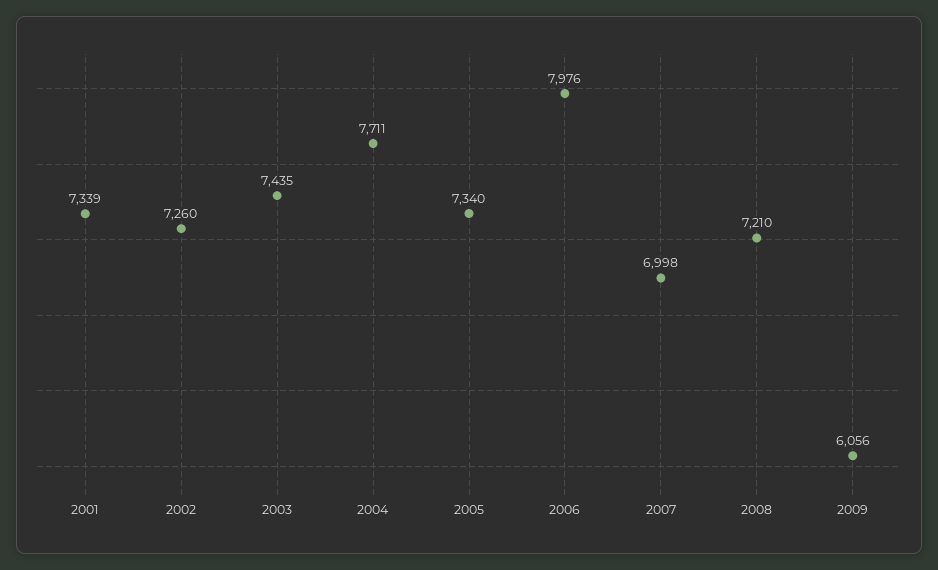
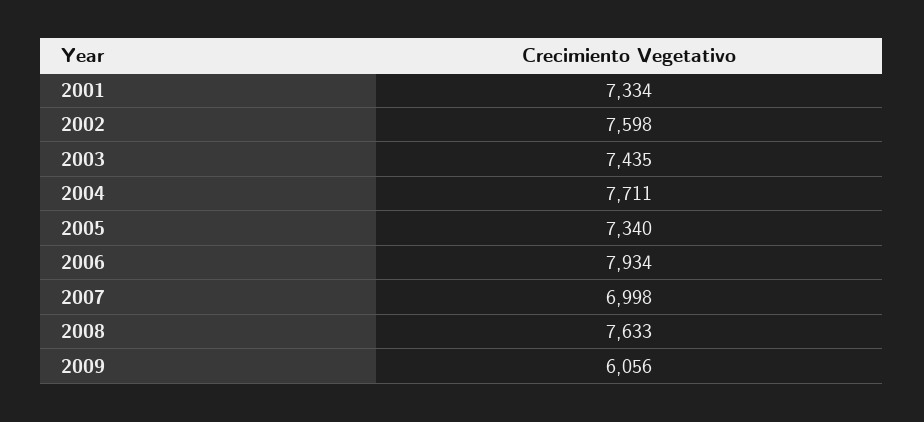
2001: 7339 -> 7334
2002: 7260 -> 7598
2006: 7976 -> 7934
2008: 7210 -> 7633

